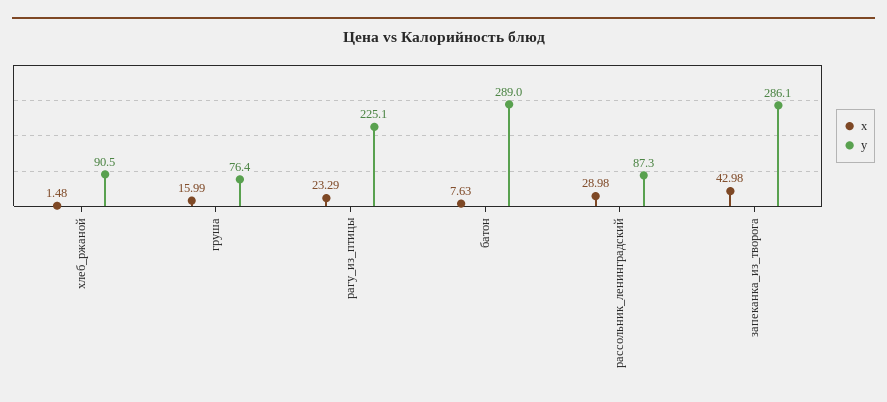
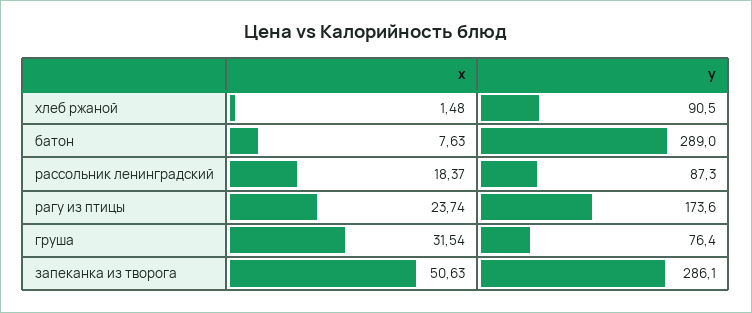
x, груша: 15.99 -> 31.54
x, рагу_из_птицы: 23.29 -> 23.74
y, рагу_из_птицы: 225.1 -> 173.6
x, рассольник_ленинградский: 28.98 -> 18.37
x, запеканка_из_творога: 42.98 -> 50.63

